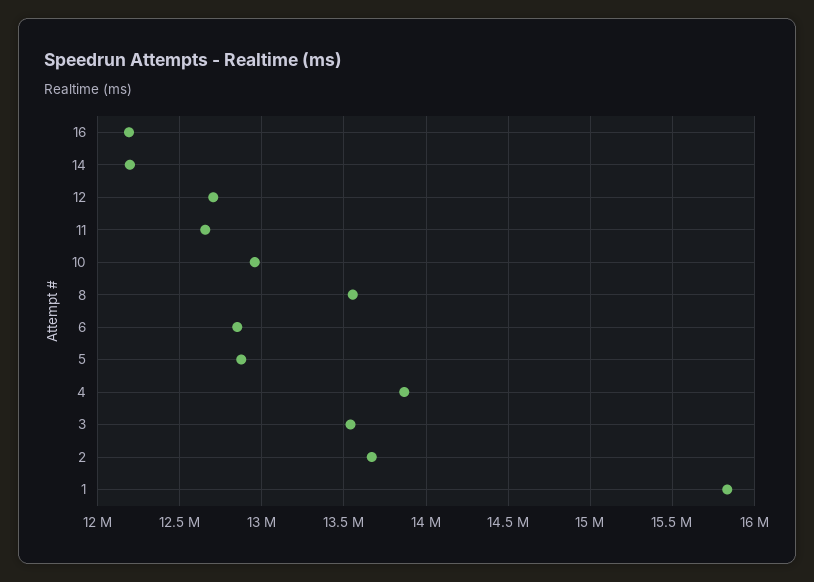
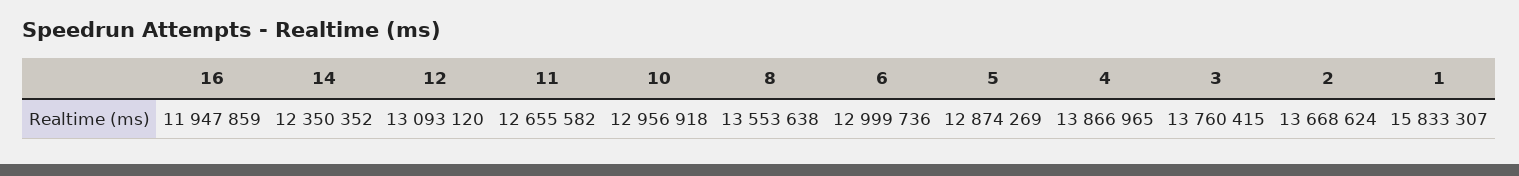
16: 12200000 -> 11947859
14: 12200000 -> 12350352
12: 12700000 -> 13093120
6: 12850000 -> 12999736
3: 13550000 -> 13760415

